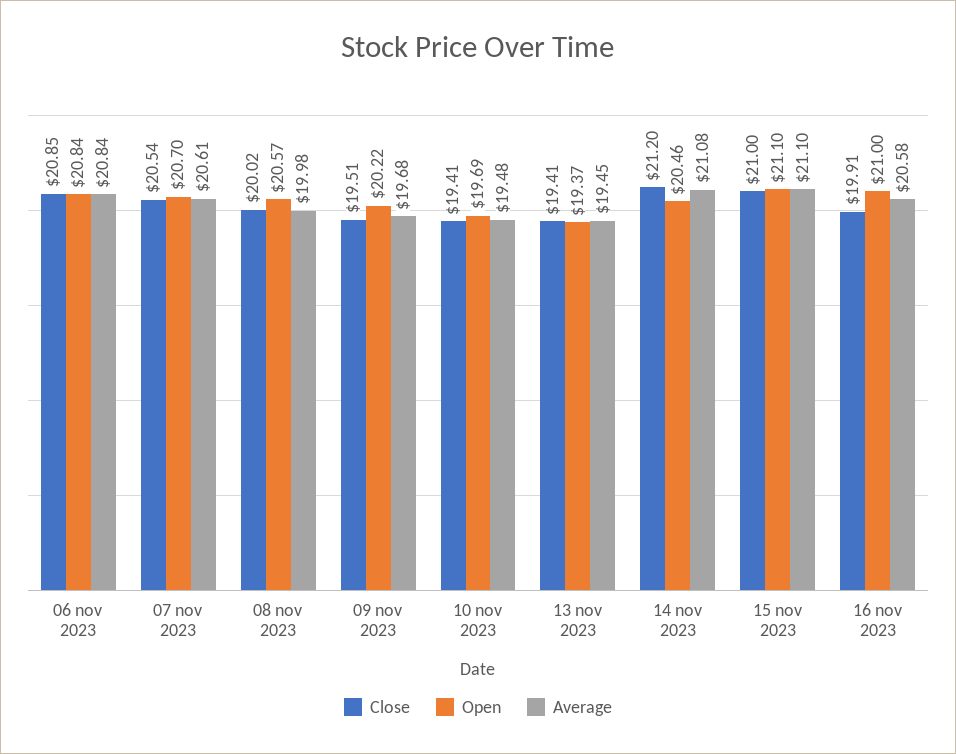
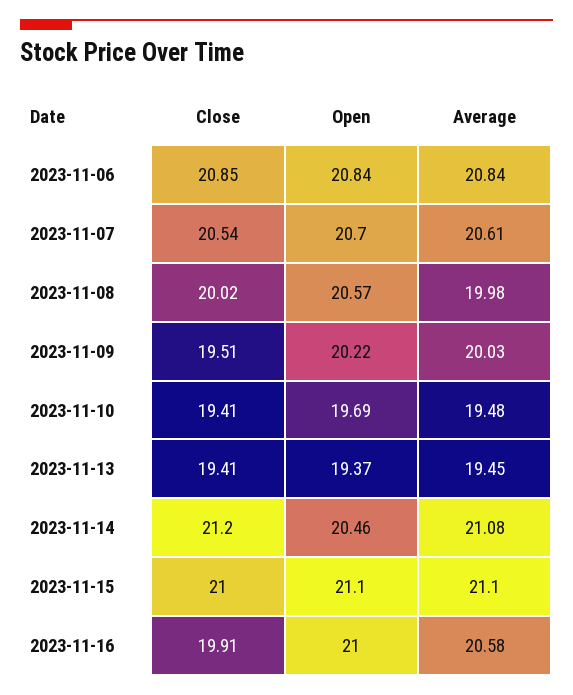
Average, 09 nov 2023: 19.68 -> 20.03

